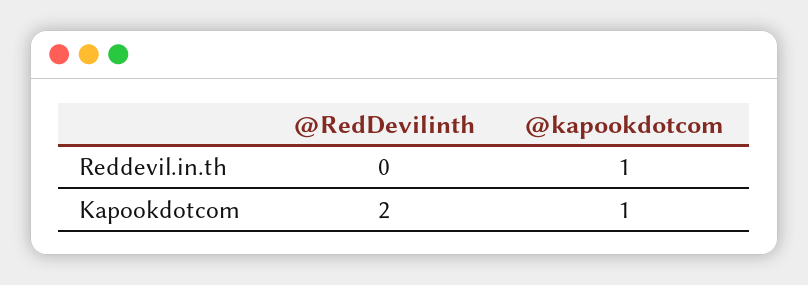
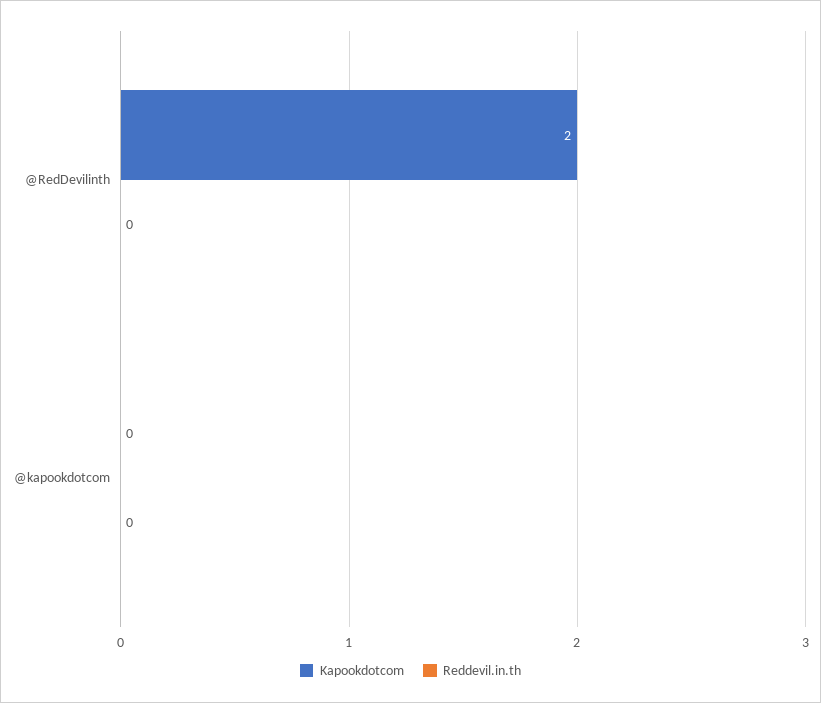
Reddevil.in.th, @kapookdotcom: 1 -> 0
Kapookdotcom, @kapookdotcom: 1 -> 0

